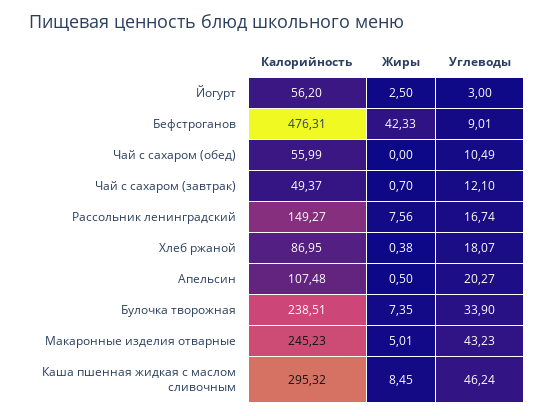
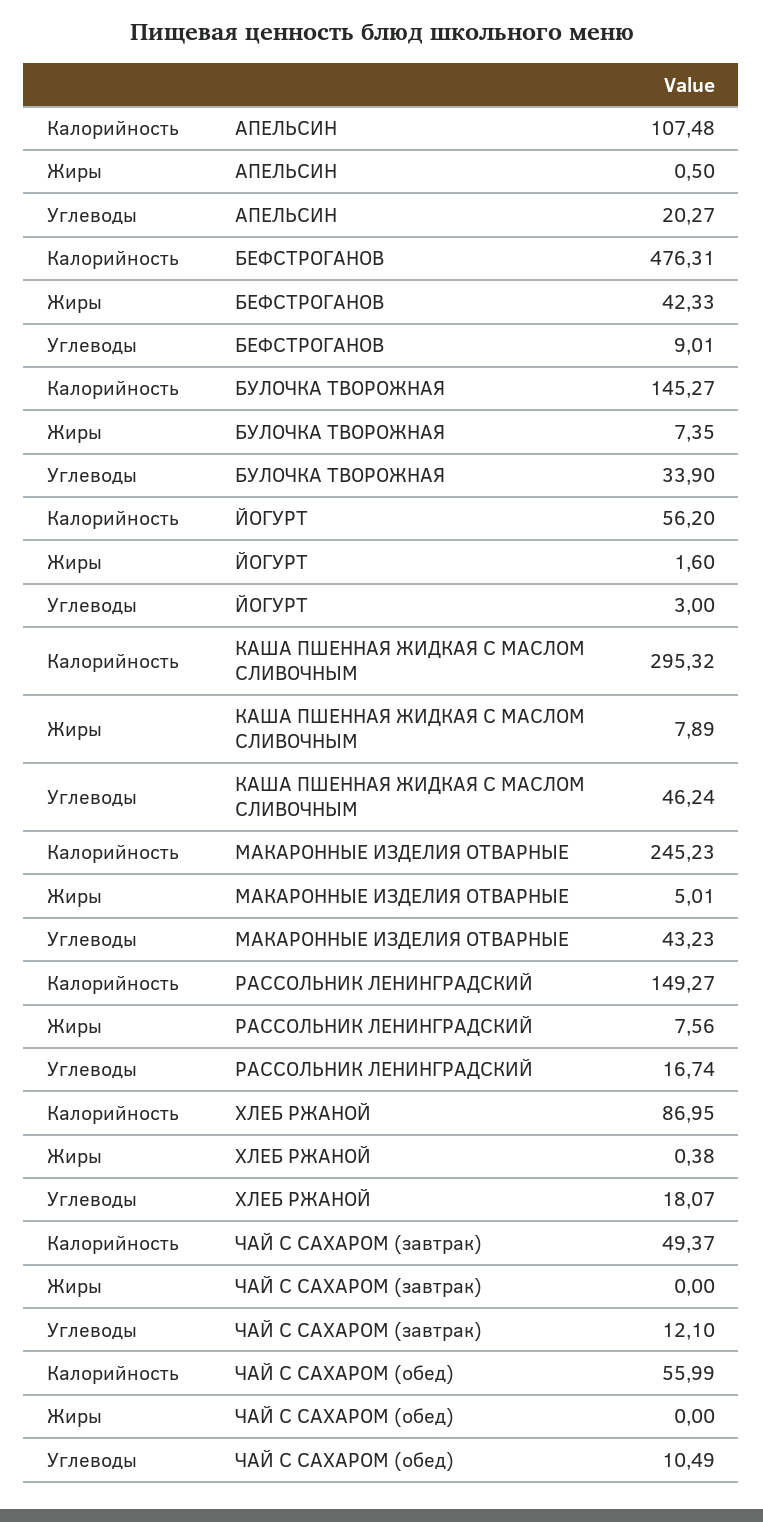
Жиры, Йогурт: 2.5 -> 1.6
Жиры, Чай с сахаром (завтрак): 0.7 -> 0
Калорийность, Булочка творожная: 238.51 -> 145.27
Жиры, Каша пшенная жидкая с маслом сливочным: 8.45 -> 7.89

